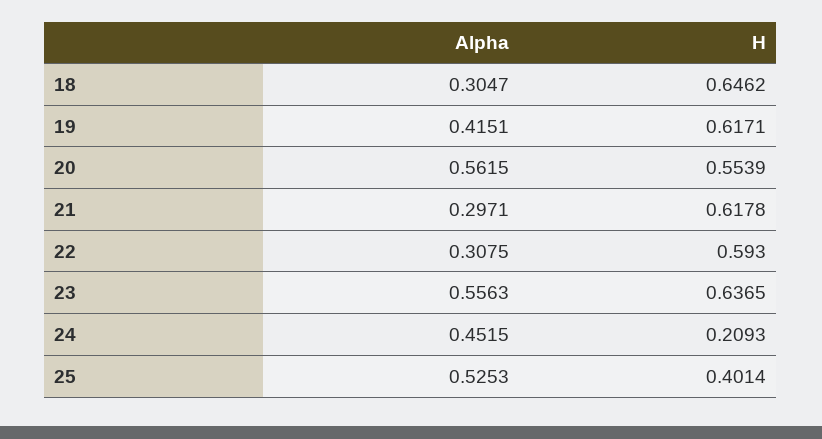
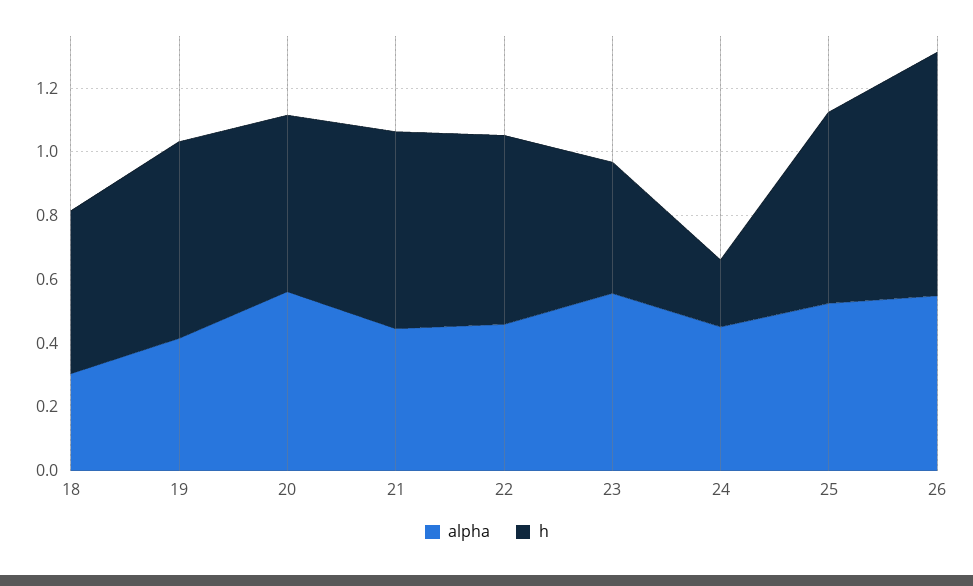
H, 18: 0.6462 -> 0.5
Alpha, 21: 0.2971 -> 0.45
Alpha, 22: 0.3075 -> 0.45
H, 23: 0.6365 -> 0.4
H, 25: 0.4014 -> 0.6
Alpha, 26: none -> 0.55
H, 26: none -> 0.75

